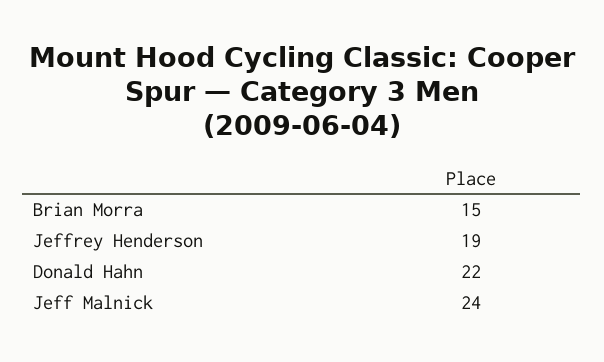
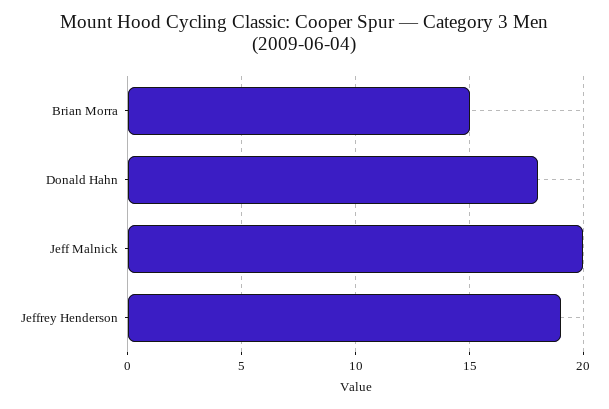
Donald Hahn: 22 -> 18
Jeff Malnick: 24 -> 20

